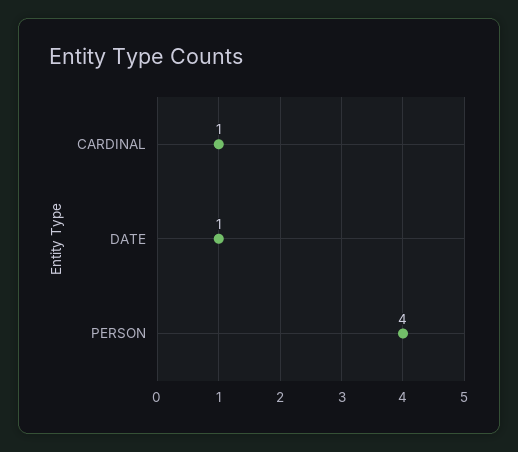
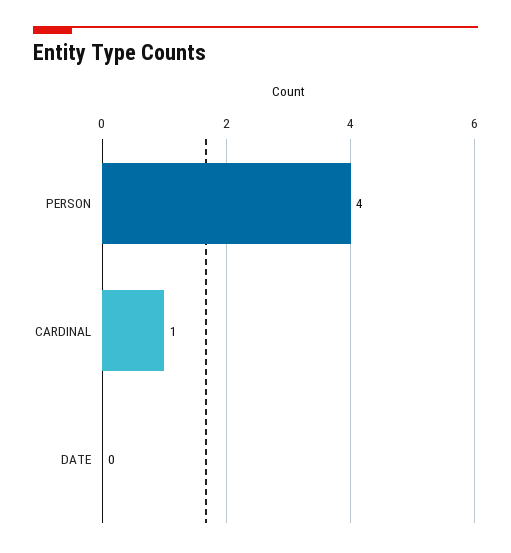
DATE: 1 -> 0

